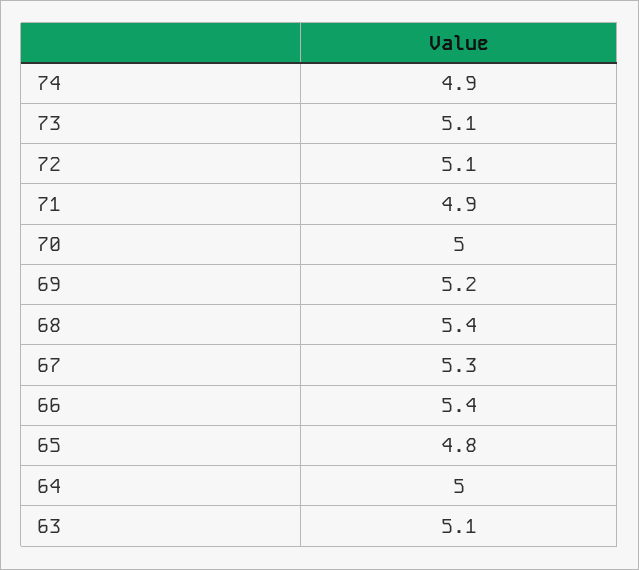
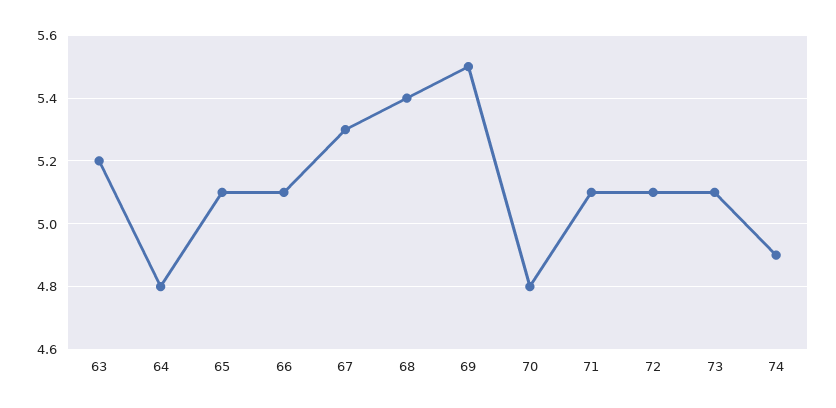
71: 4.9 -> 5.1
70: 5 -> 4.8
69: 5.2 -> 5.5
66: 5.4 -> 5.1
65: 4.8 -> 5.1
64: 5 -> 4.8
63: 5.1 -> 5.2

